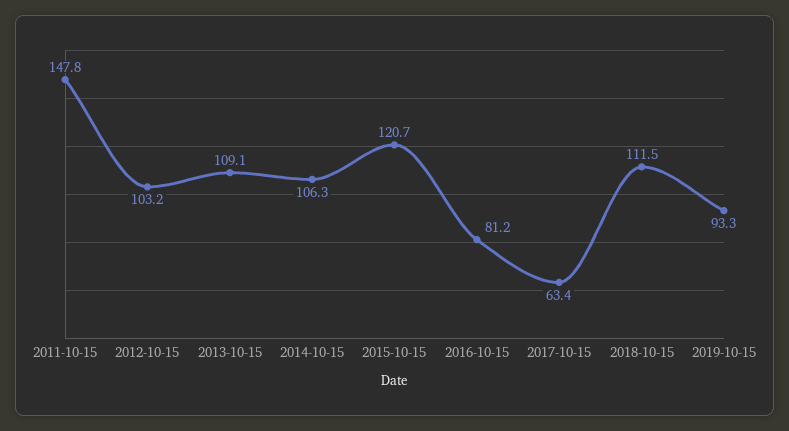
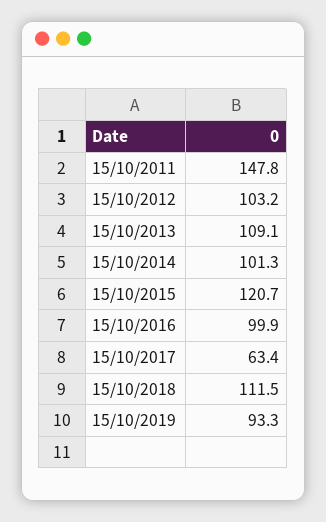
2014-10-15: 106.3 -> 101.3
2016-10-15: 81.2 -> 99.9

